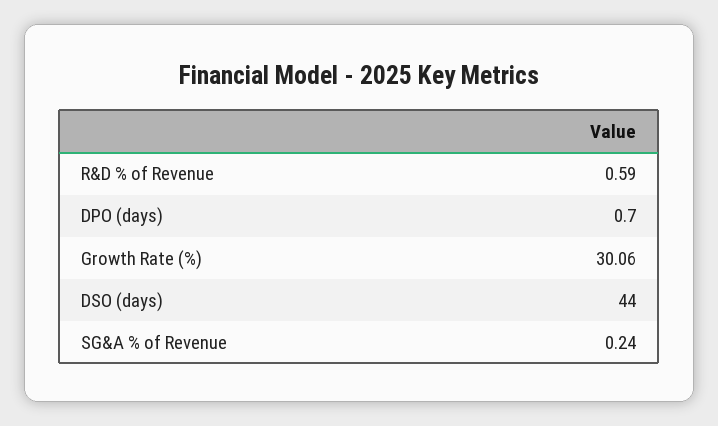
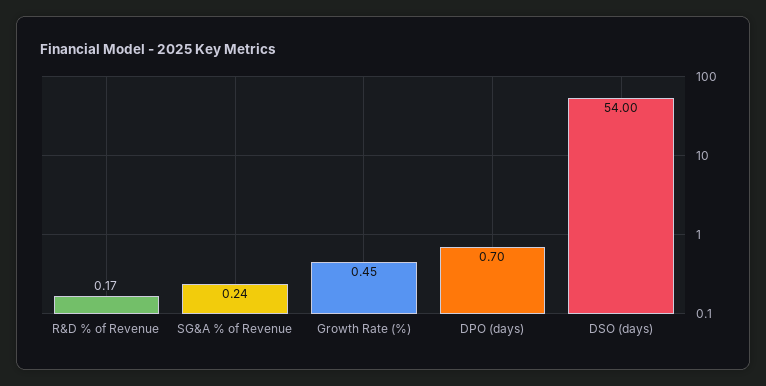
R&D % of Revenue: 0.59 -> 0.17
Growth Rate (%): 30.06 -> 0.45
DSO (days): 44 -> 54

